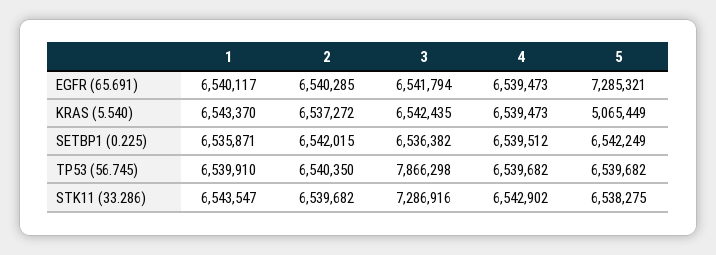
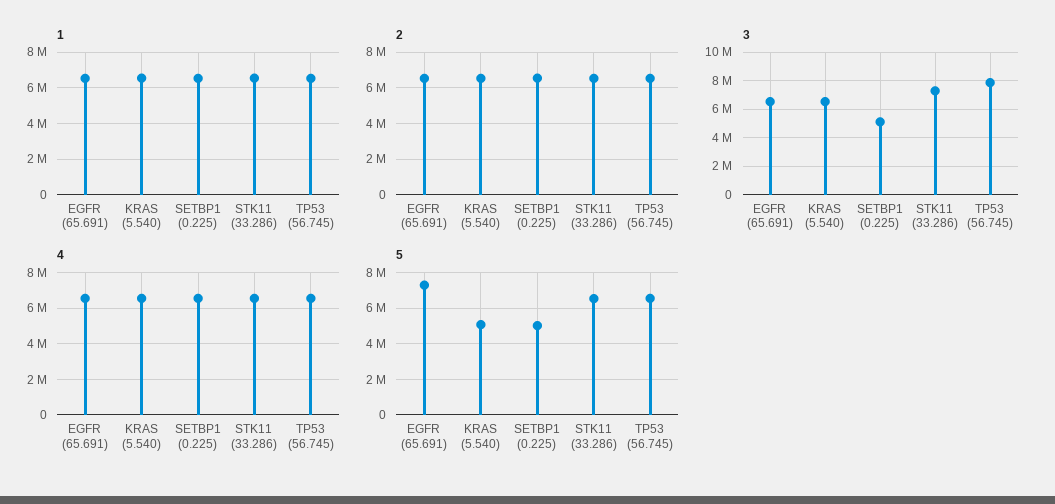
3, SETBP1 (0.225): 6536382 -> 5000000
5, SETBP1 (0.225): 6542249 -> 5000000

